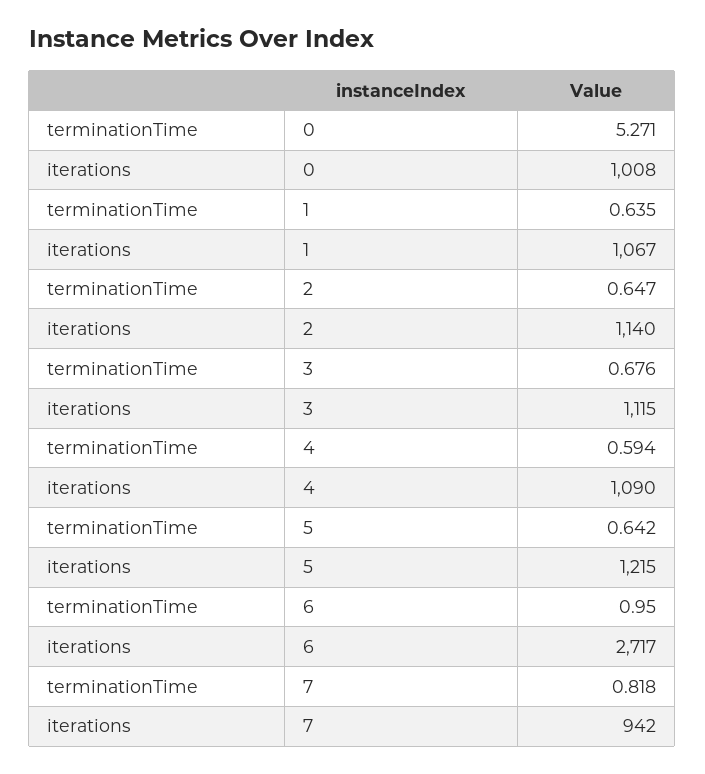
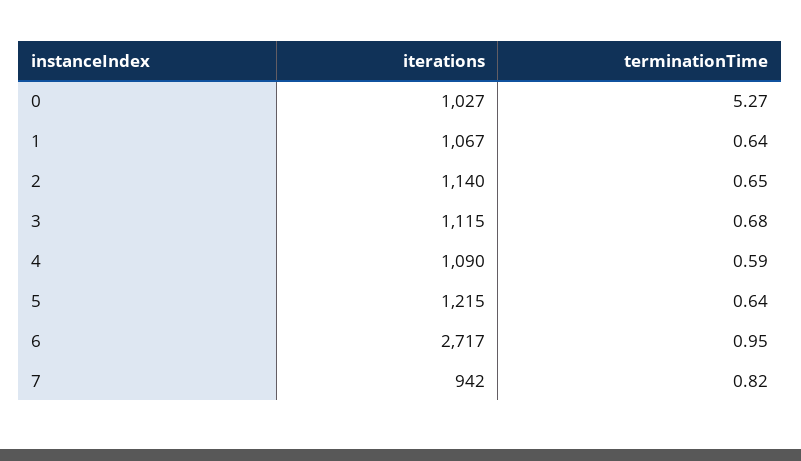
iterations, 0: 1008 -> 1027

